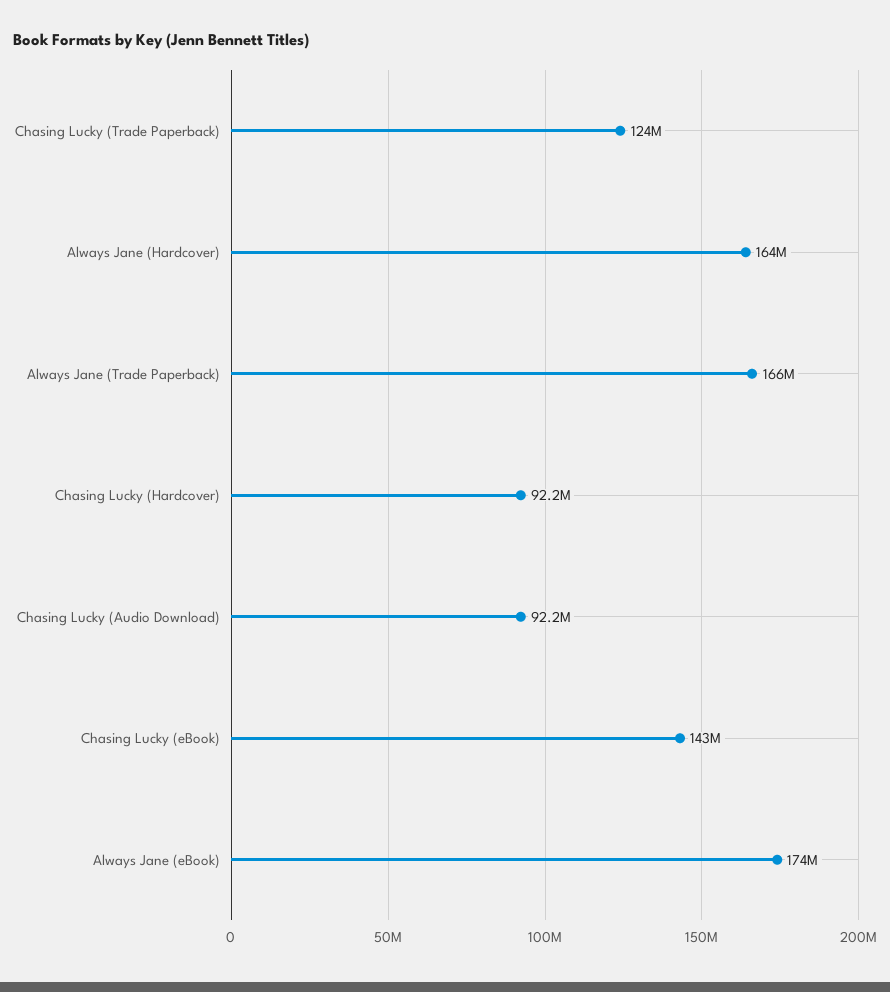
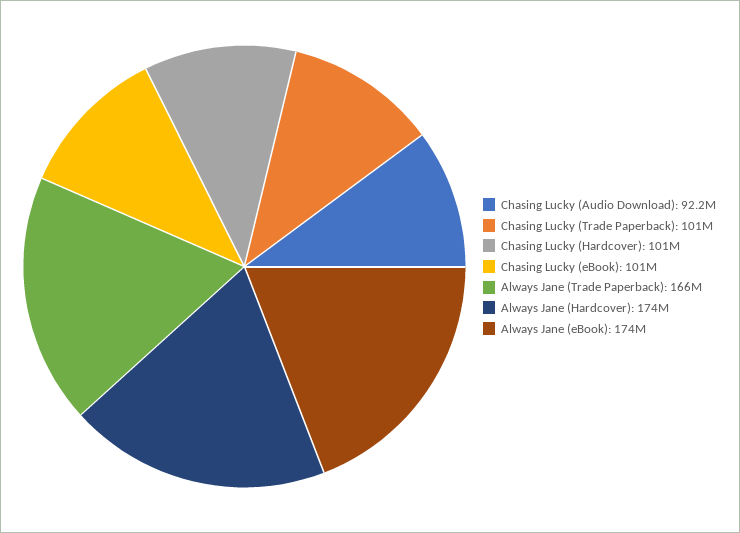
Chasing Lucky (Trade Paperback): 124000000 -> 101000000
Always Jane (Hardcover): 164000000 -> 174000000
Chasing Lucky (Hardcover): 92200000 -> 101000000
Chasing Lucky (eBook): 143000000 -> 101000000

